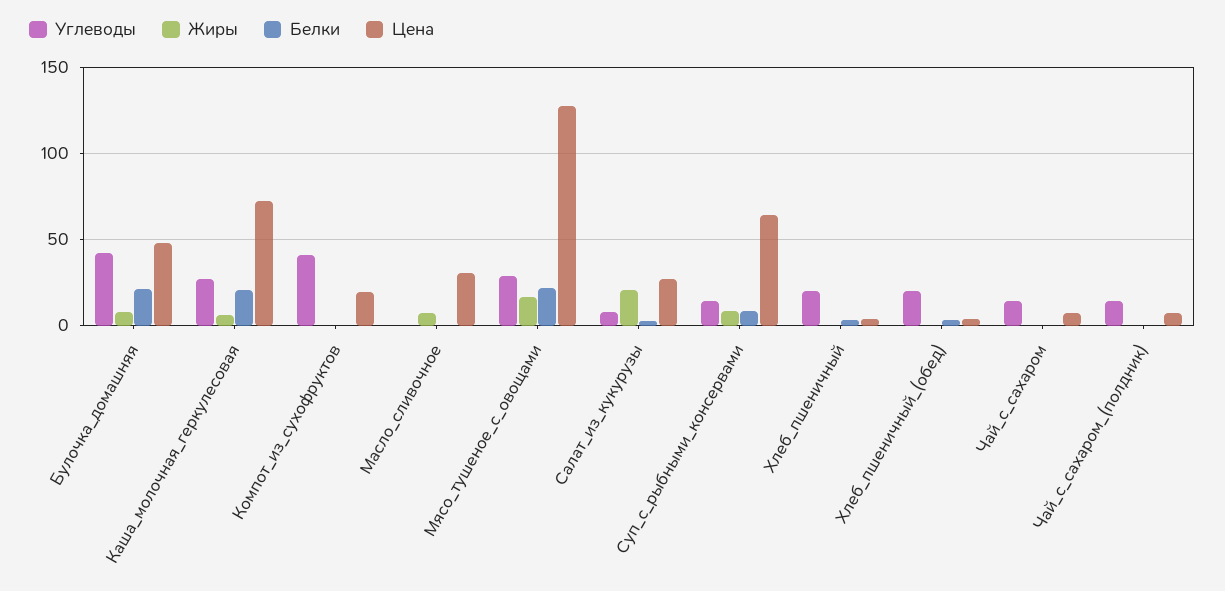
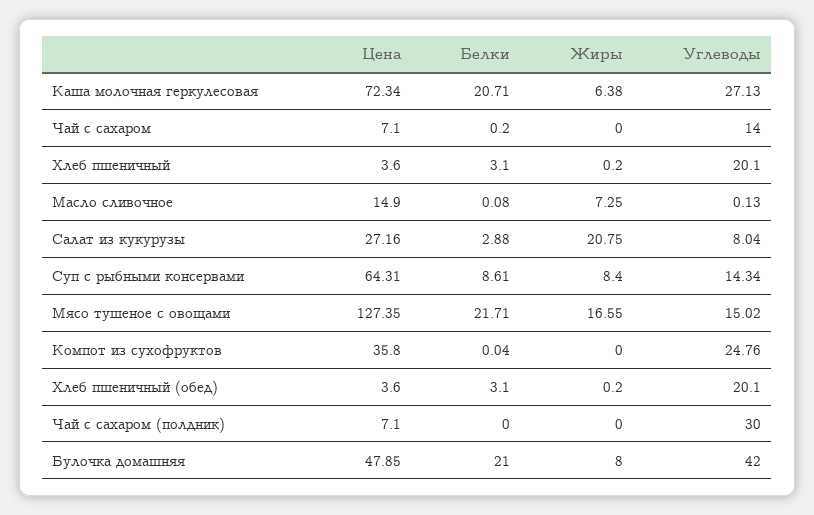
Углеводы, Компот_из_сухофруктов: 40 -> 24.76
Цена, Компот_из_сухофруктов: 20 -> 35.8
Цена, Масло_сливочное: 30 -> 14.9
Углеводы, Мясо_тушеное_с_овощами: 30 -> 15.02
Углеводы, Чай_с_сахаром_(полдник): 15 -> 30

